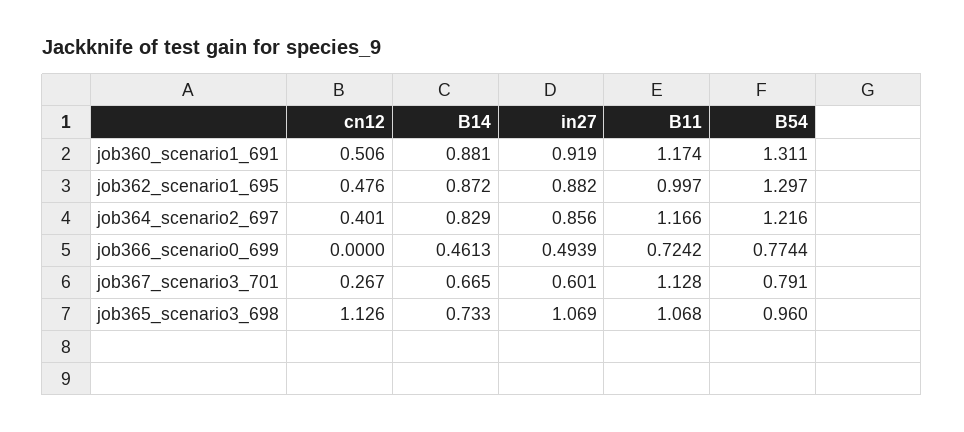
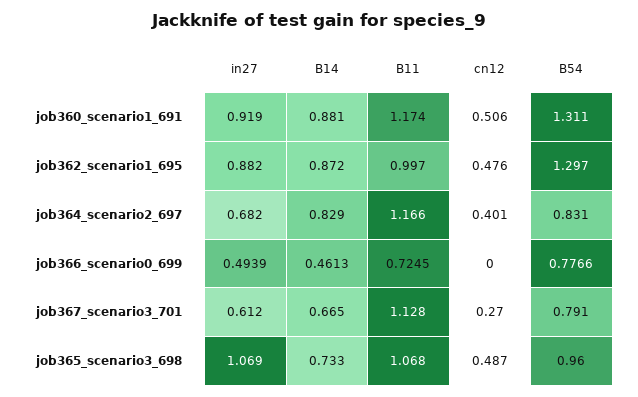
in27, job364_scenario2_697: 0.856 -> 0.682
B54, job364_scenario2_697: 1.216 -> 0.831
B11, job366_scenario0_699: 0.7242 -> 0.7245
B54, job366_scenario0_699: 0.7744 -> 0.7766
cn12, job367_scenario3_701: 0.267 -> 0.27
in27, job367_scenario3_701: 0.601 -> 0.612
cn12, job365_scenario3_698: 1.126 -> 0.487

